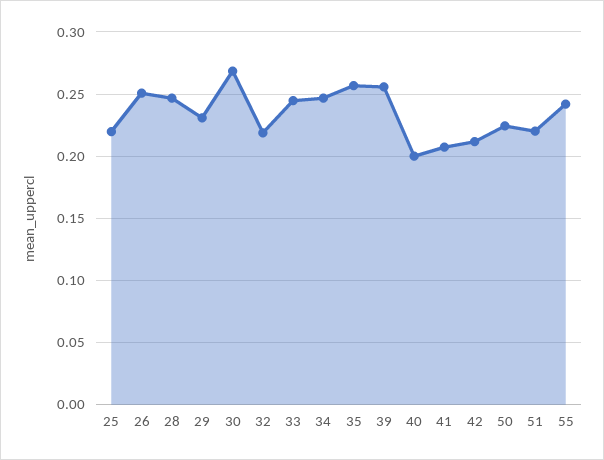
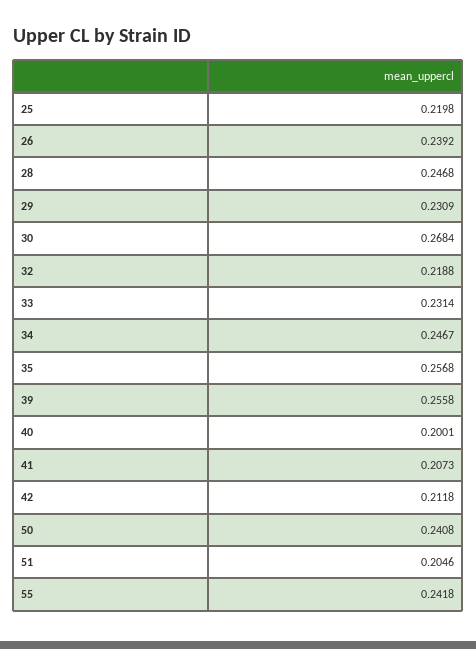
26: 0.25 -> 0.2392
33: 0.245 -> 0.2314
50: 0.225 -> 0.2408
51: 0.22 -> 0.2046

